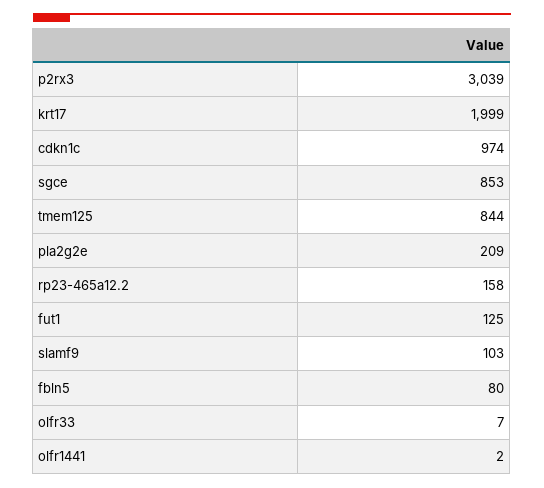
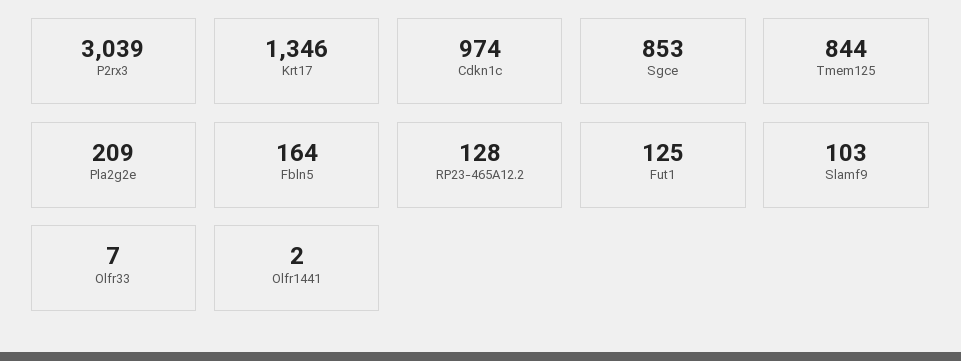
krt17: 1999 -> 1346
rp23-465a12.2: 158 -> 128
fbln5: 80 -> 164

